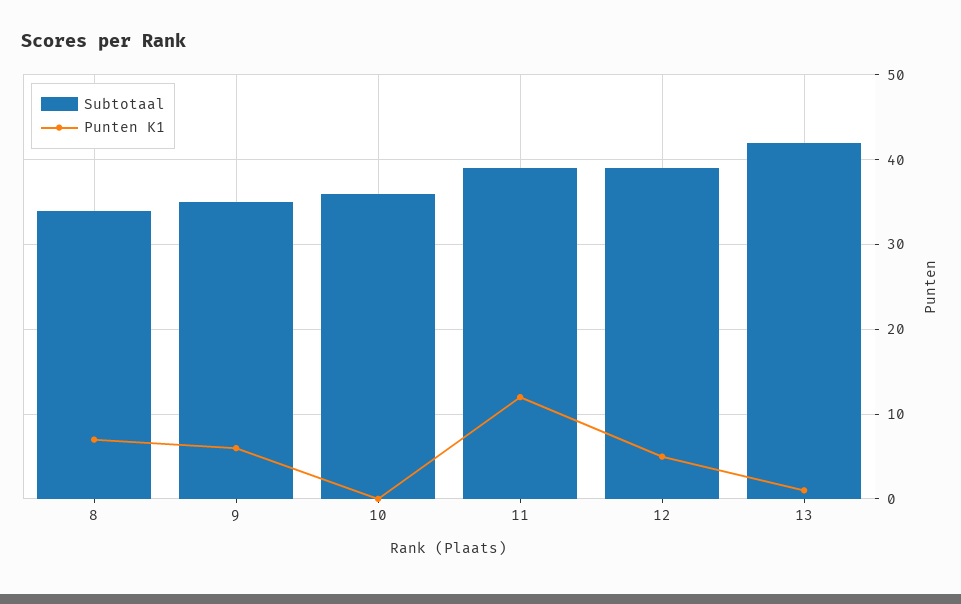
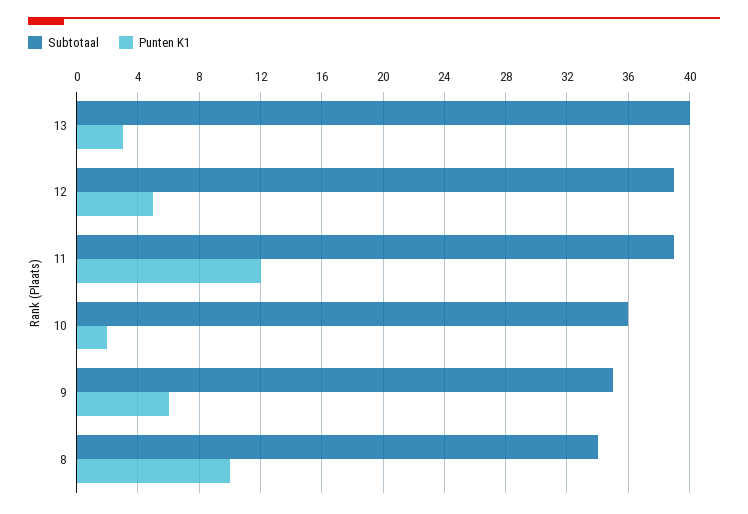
Punten K1, 8: 7 -> 10
Punten K1, 10: 0 -> 2
Subtotaal, 13: 42 -> 40
Punten K1, 13: 1 -> 3

